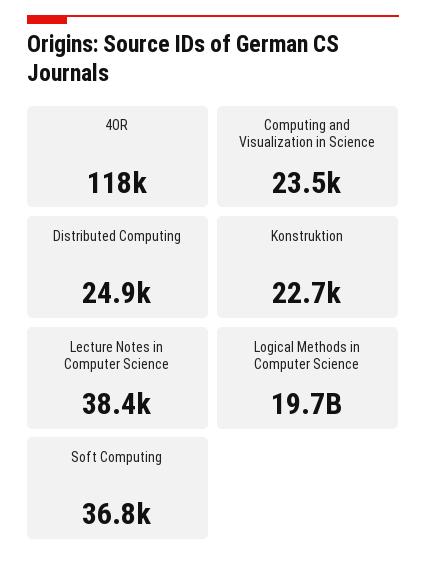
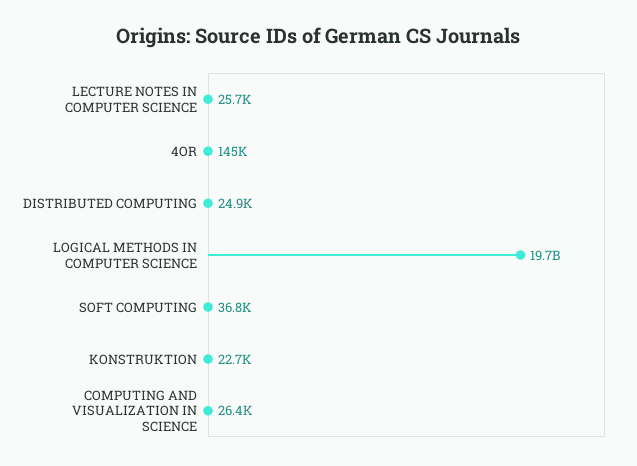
4OR: 118000 -> 145000
Computing and Visualization in Science: 23500 -> 26400
Lecture Notes in Computer Science: 38400 -> 25700

